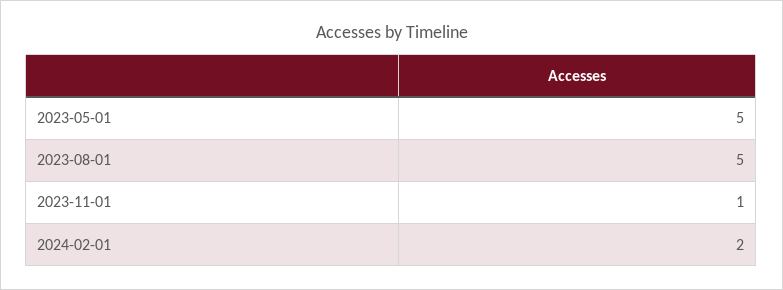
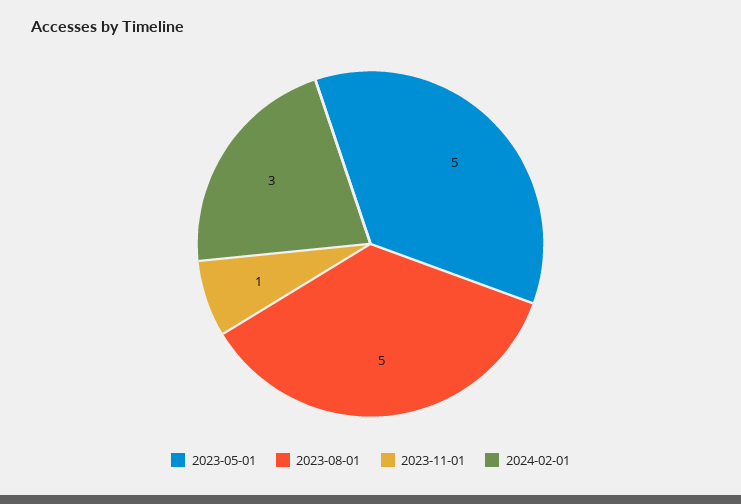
2024-02-01: 2 -> 3

